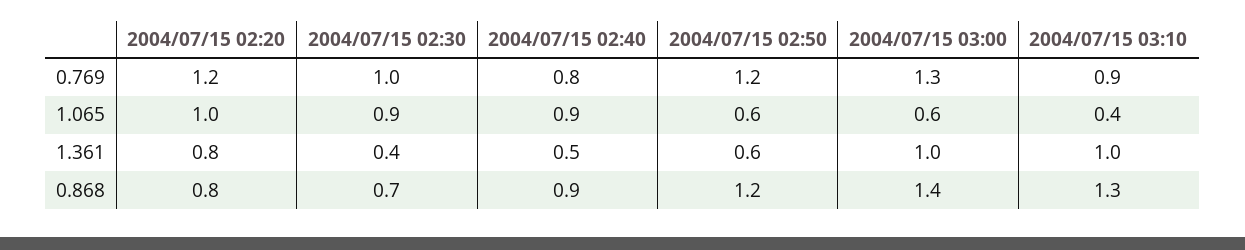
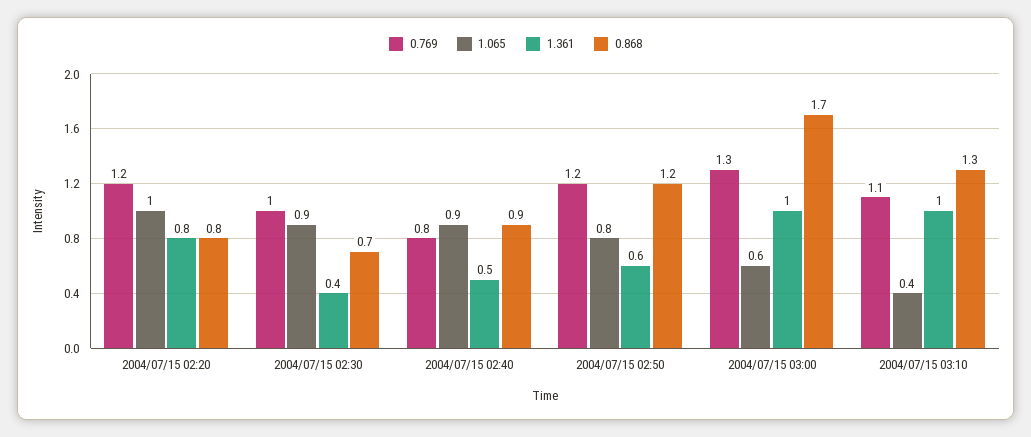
0.769, 2004/07/15 03:10: 0.9 -> 1.1
1.065, 2004/07/15 02:50: 0.6 -> 0.8
0.868, 2004/07/15 03:00: 1.4 -> 1.7

